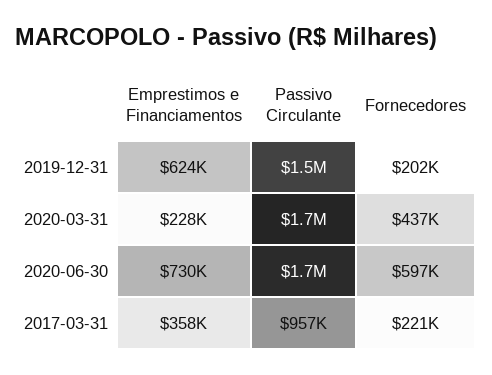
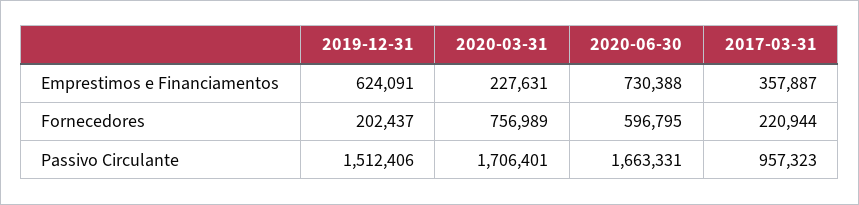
Fornecedores, 2020-03-31: 437000 -> 756989

